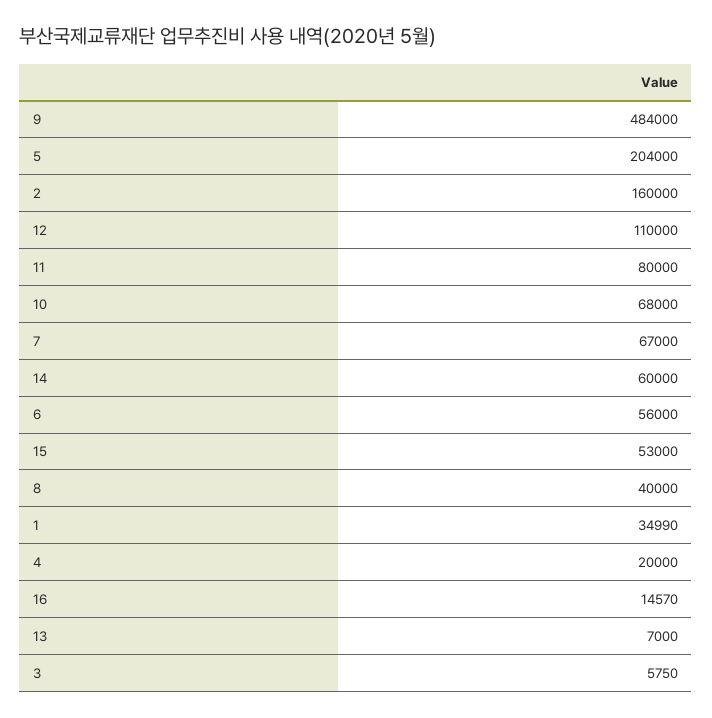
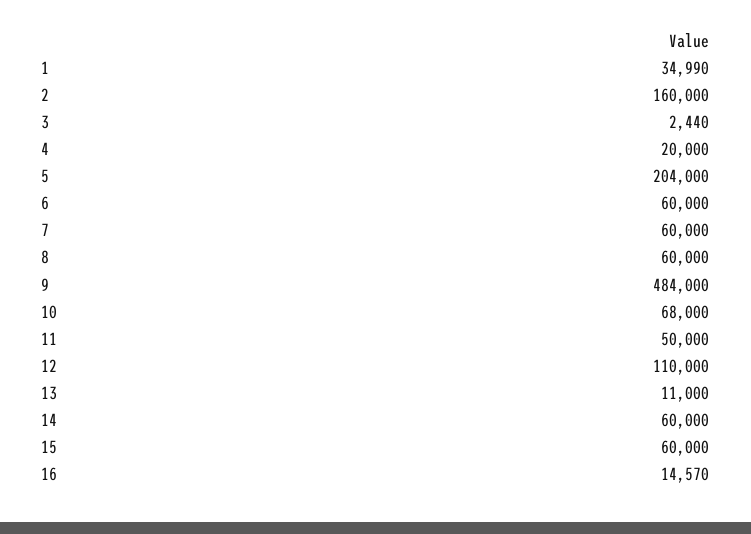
11: 80000 -> 50000
7: 67000 -> 60000
6: 56000 -> 60000
15: 53000 -> 60000
8: 40000 -> 60000
13: 7000 -> 11000
3: 5750 -> 2440

